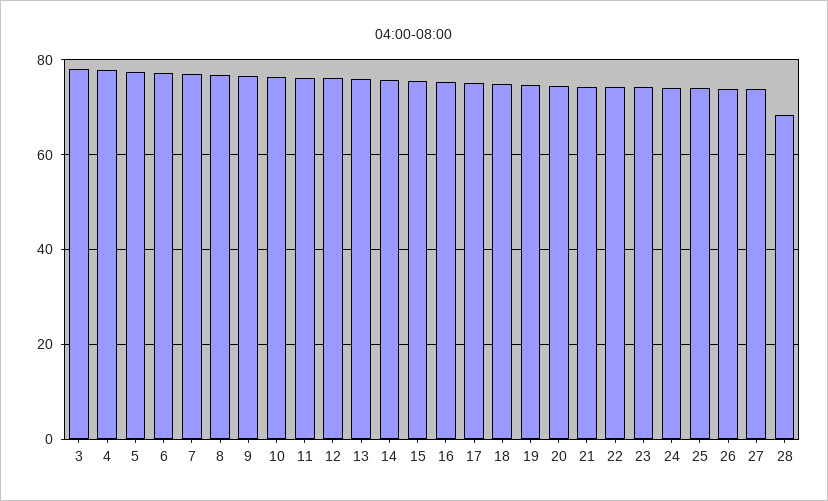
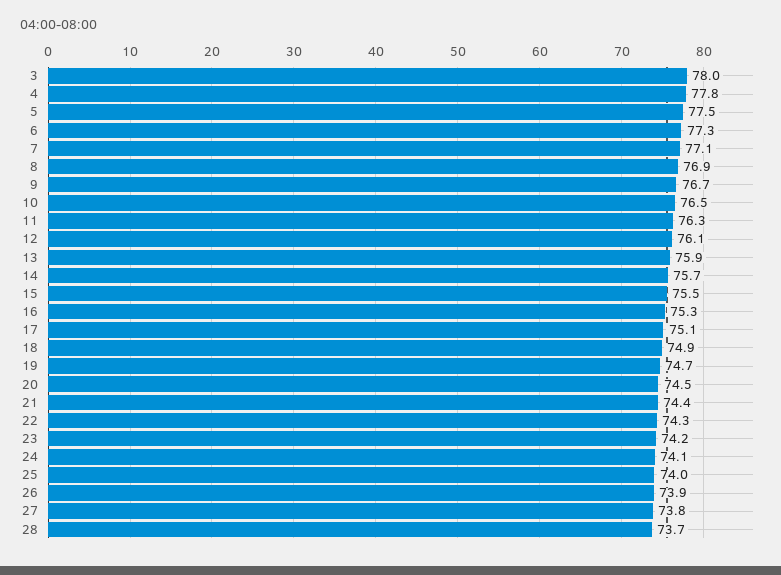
28: 68 -> 73.7

